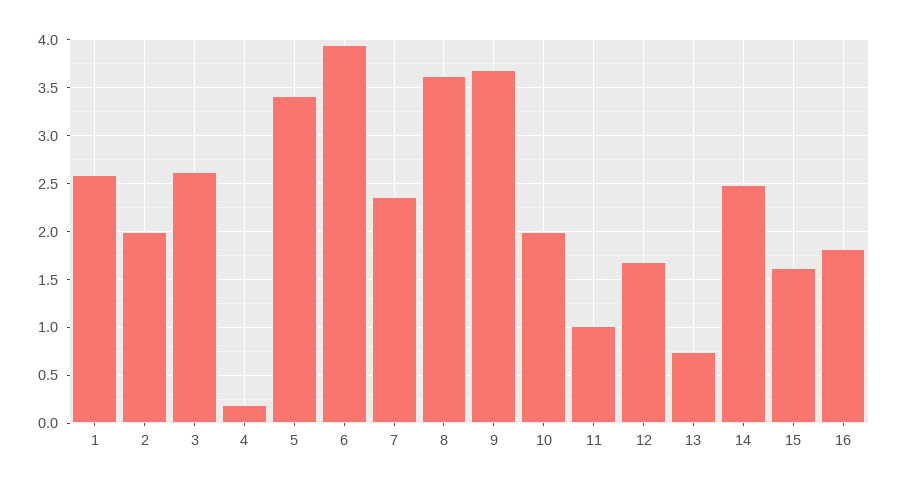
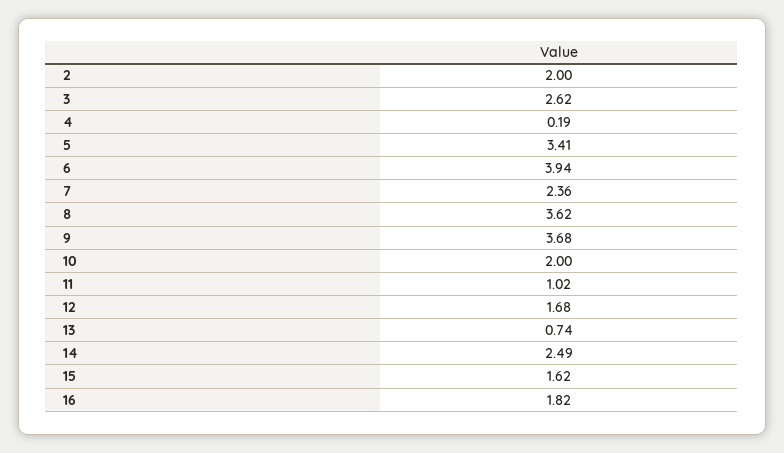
1: 2.6 -> none

